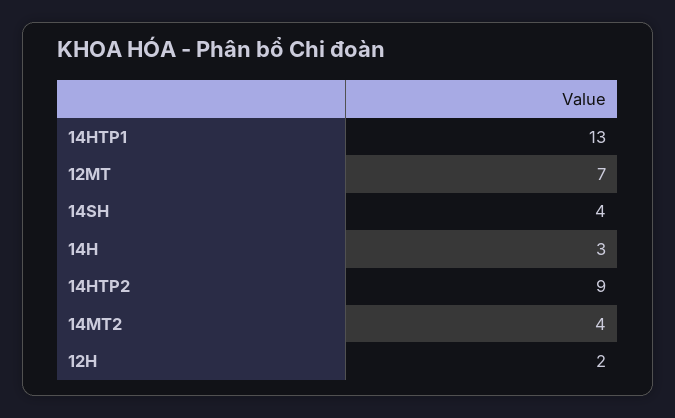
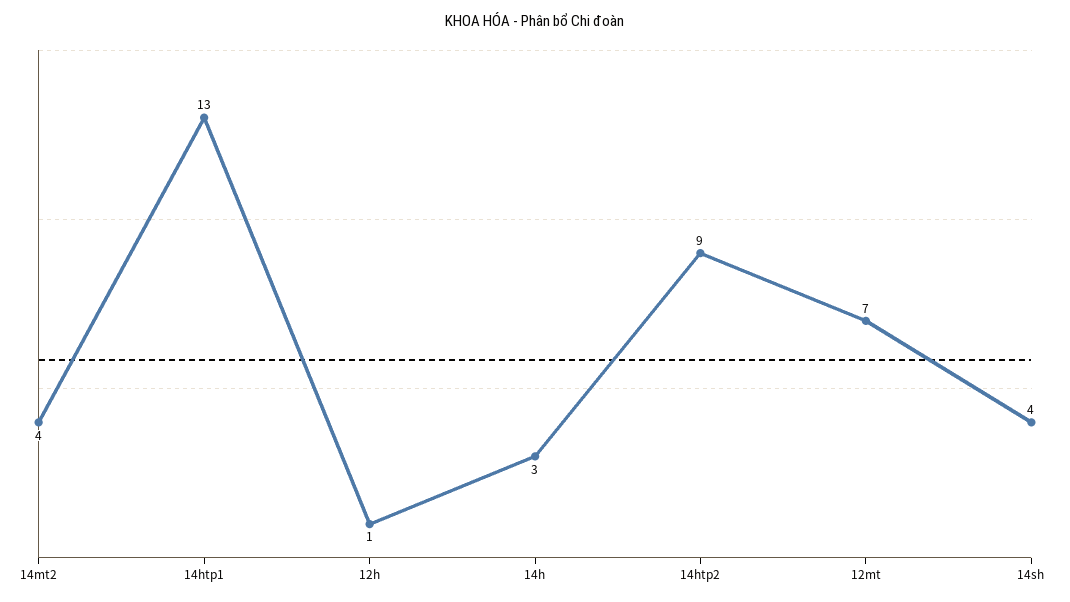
12H: 2 -> 1

